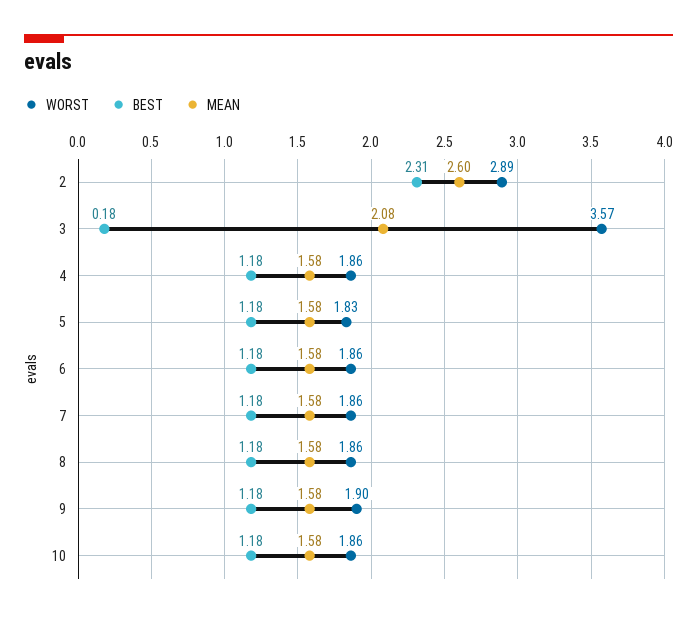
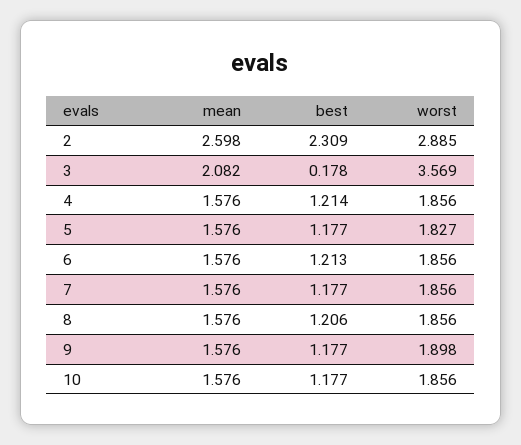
BEST, 4: 1.18 -> 1.214
BEST, 6: 1.18 -> 1.213
BEST, 8: 1.18 -> 1.206

